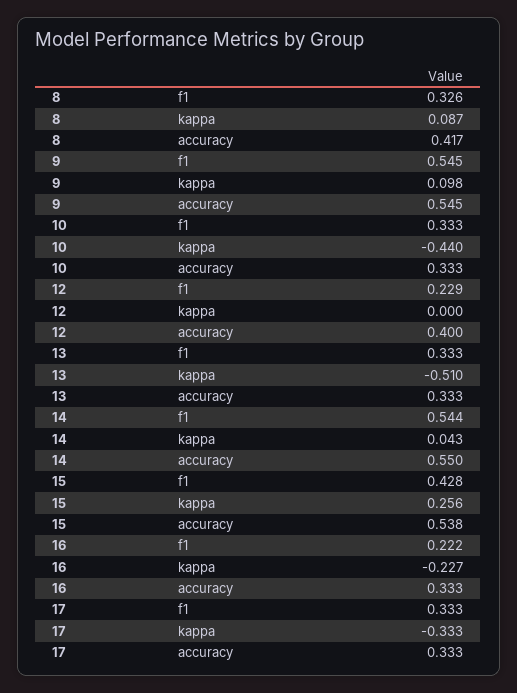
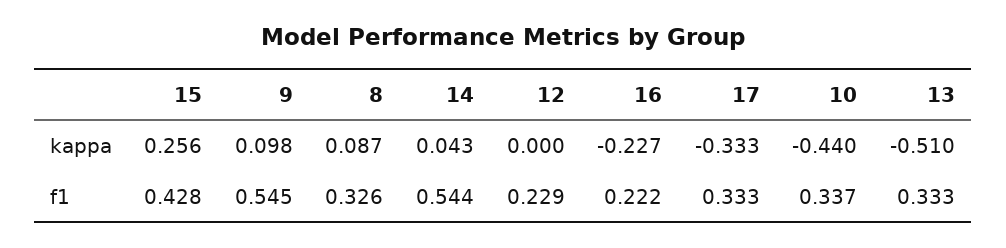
8, accuracy: 0.417 -> none
9, accuracy: 0.545 -> none
10, f1: 0.333 -> 0.337
10, accuracy: 0.333 -> none
12, accuracy: 0.4 -> none
13, accuracy: 0.333 -> none
14, accuracy: 0.55 -> none
15, accuracy: 0.538 -> none
16, accuracy: 0.333 -> none
17, accuracy: 0.333 -> none

